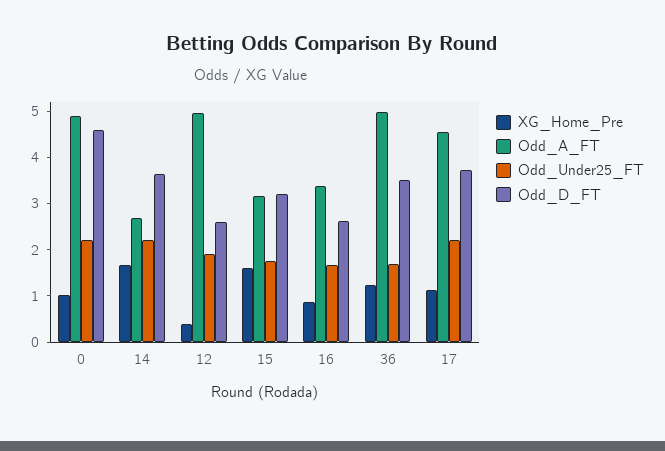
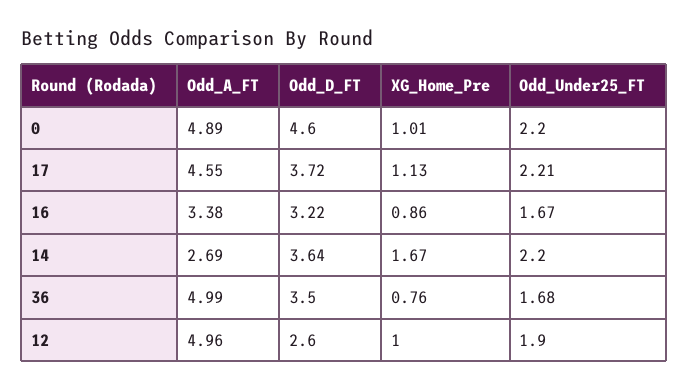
XG_Home_Pre, 12: 0.4 -> 1
XG_Home_Pre, 15: 1.6 -> none
Odd_A_FT, 15: 3.2 -> none
Odd_Under25_FT, 15: 1.8 -> none
Odd_D_FT, 15: 3.2 -> none
Odd_D_FT, 16: 2.6 -> 3.22
XG_Home_Pre, 36: 1.2 -> 0.76

